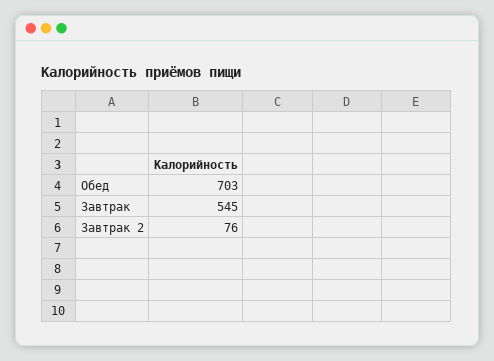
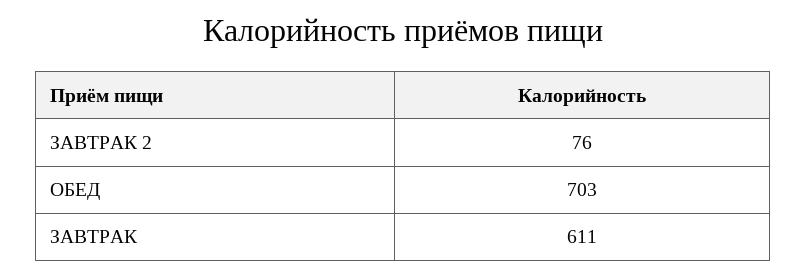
Завтрак: 545 -> 611

